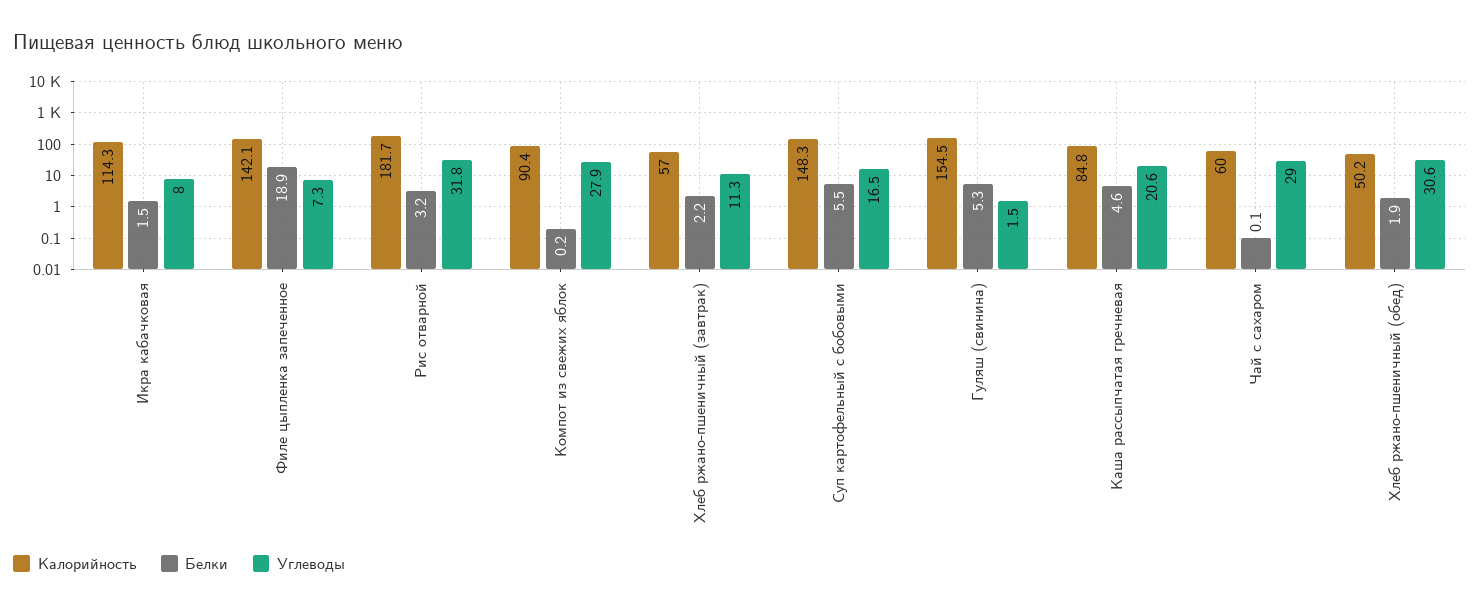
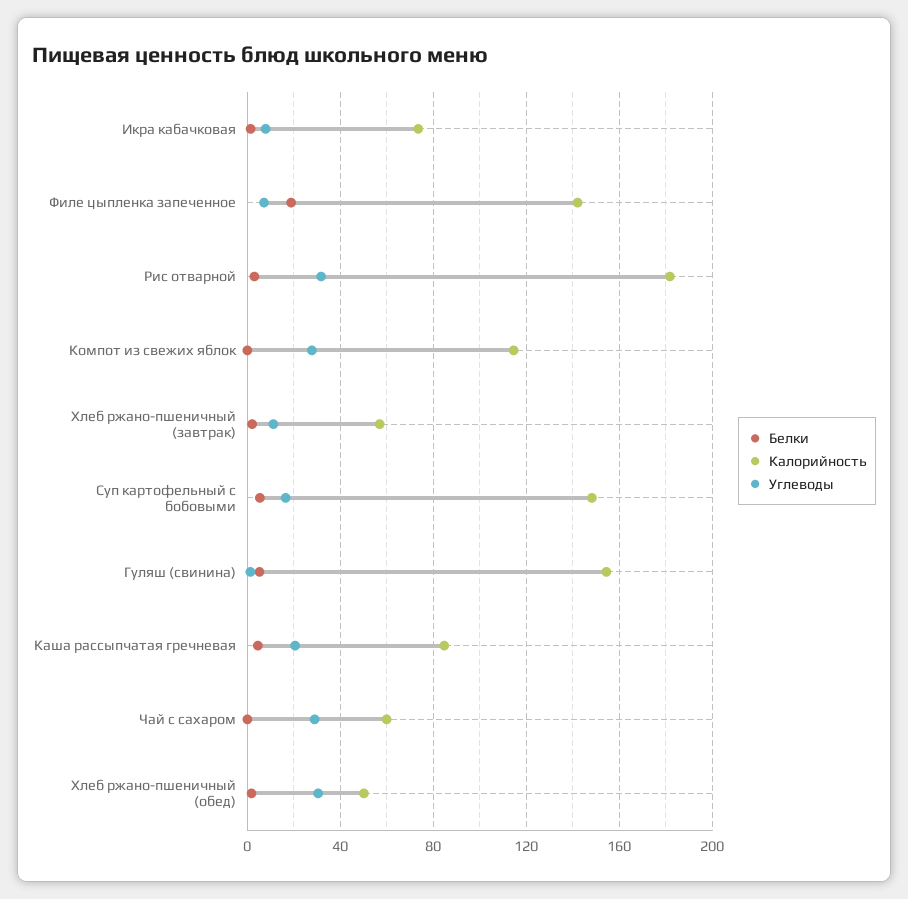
Калорийность, Икра кабачковая: 114.3 -> 75
Калорийность, Компот из свежих яблок: 90.4 -> 115

